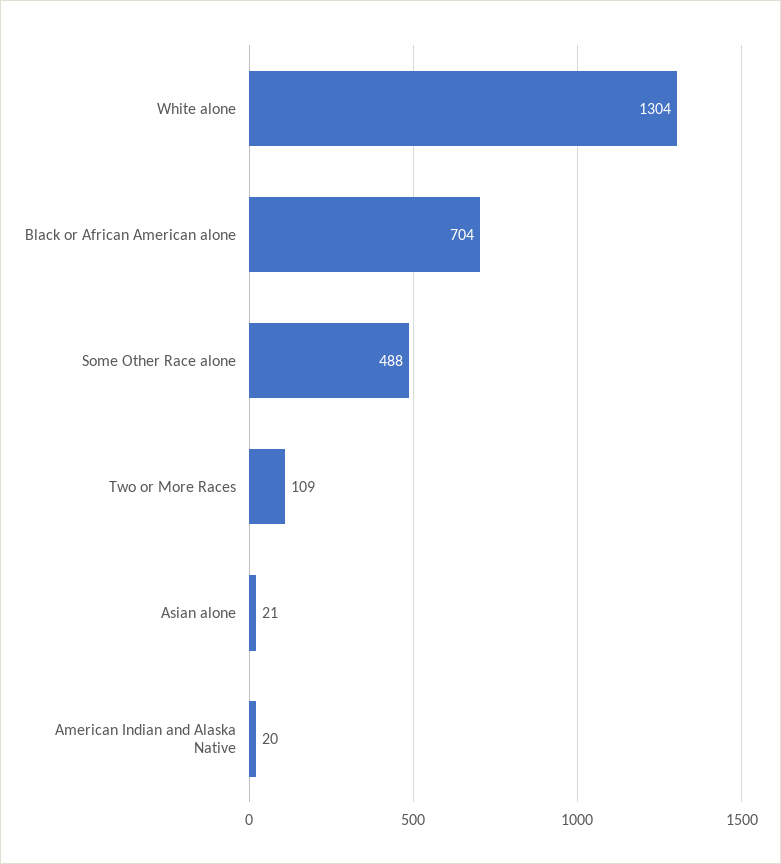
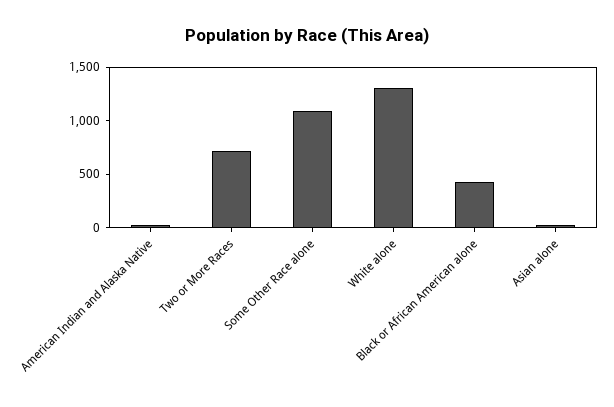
Black or African American alone: 704 -> 400
Some Other Race alone: 488 -> 1100
Two or More Races: 109 -> 700

